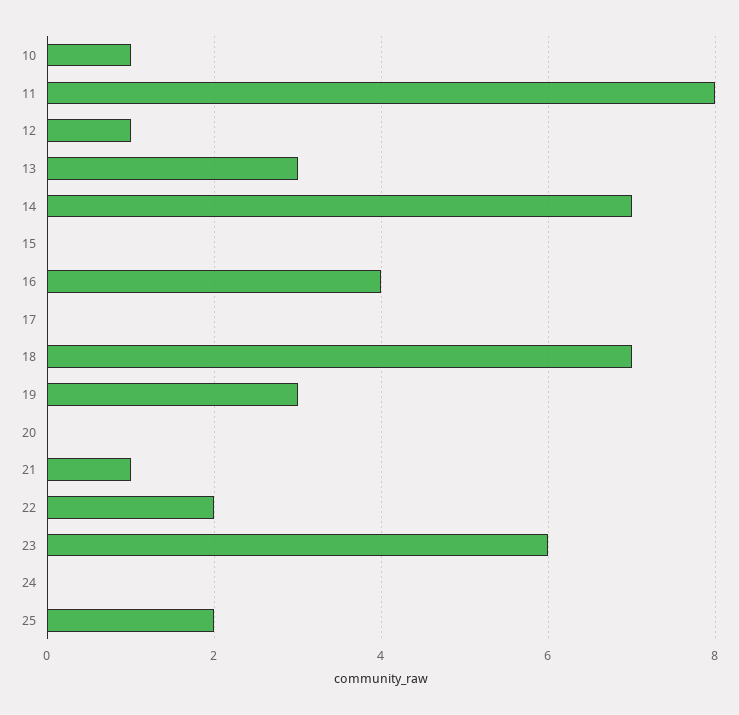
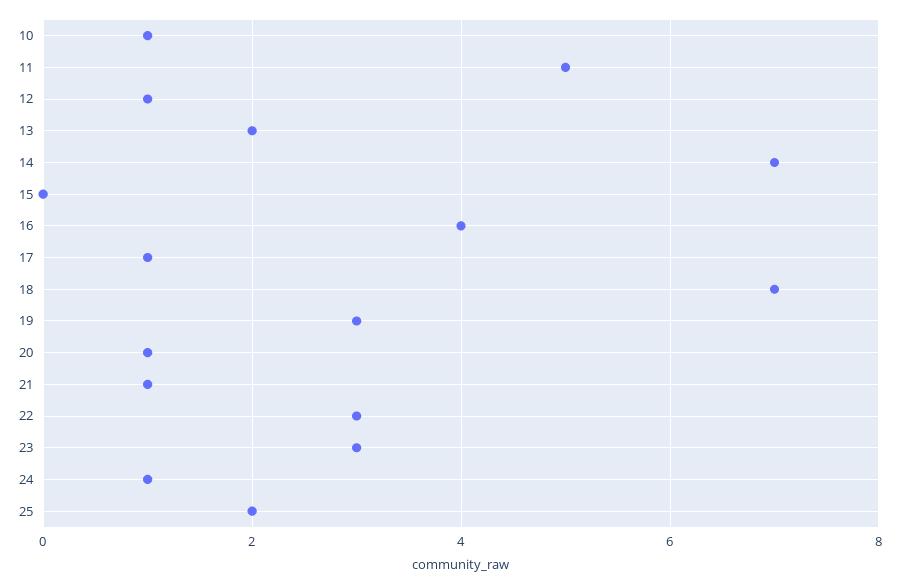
11: 8 -> 5
13: 3 -> 2
17: 0 -> 1
20: 0 -> 1
22: 2 -> 3
23: 6 -> 3
24: 0 -> 1

